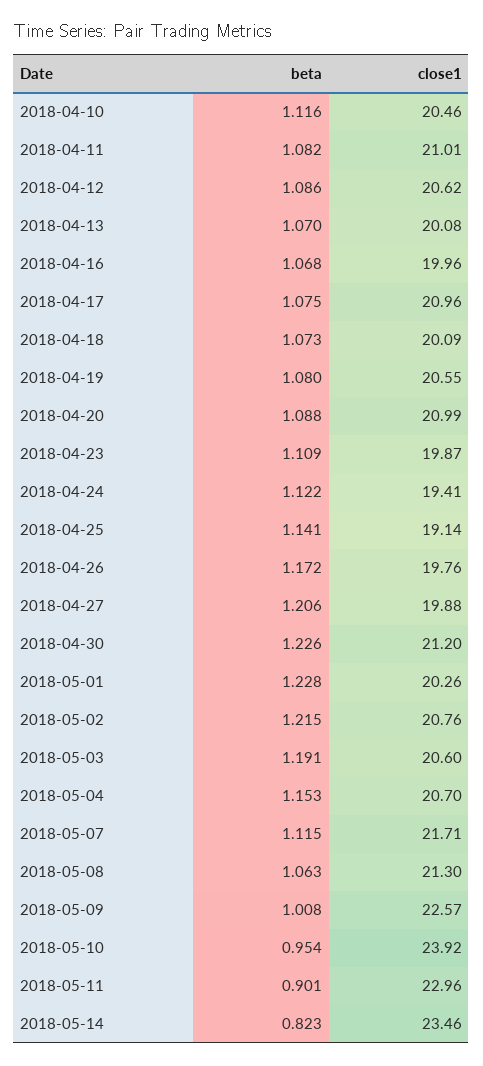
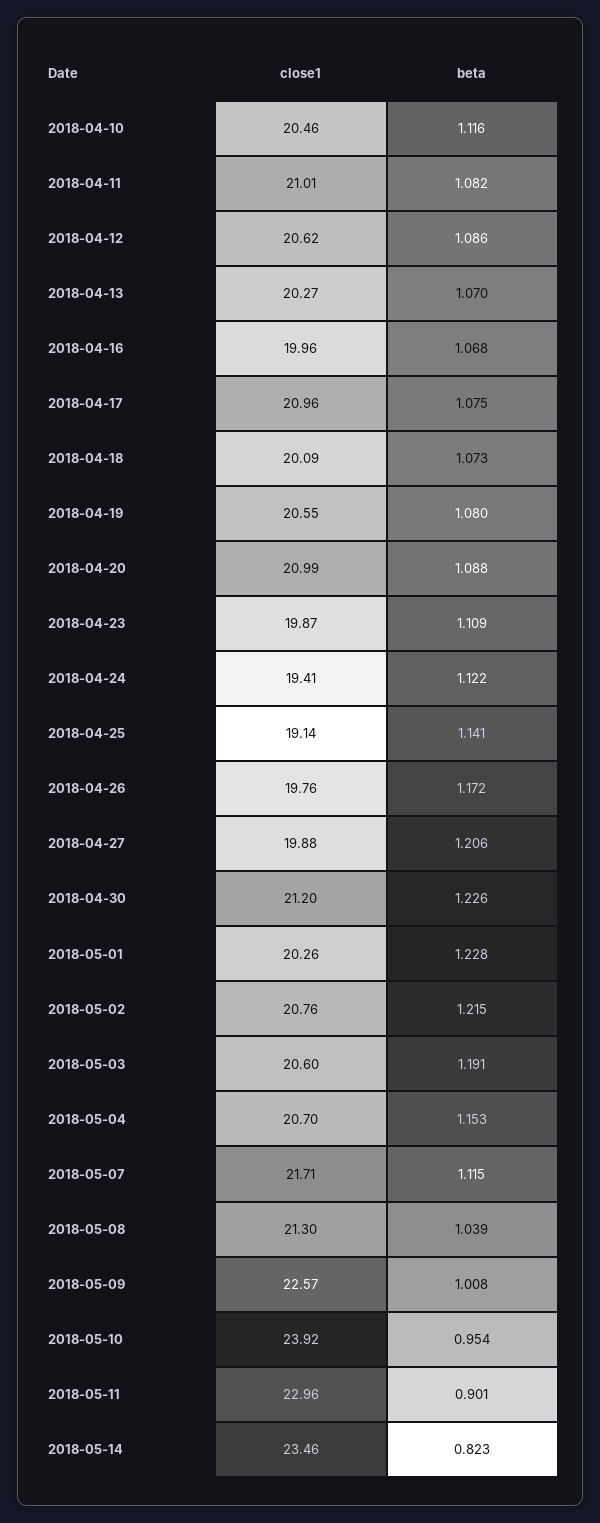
close1, 2018-04-13: 20.08 -> 20.27
beta, 2018-05-08: 1.063 -> 1.039

